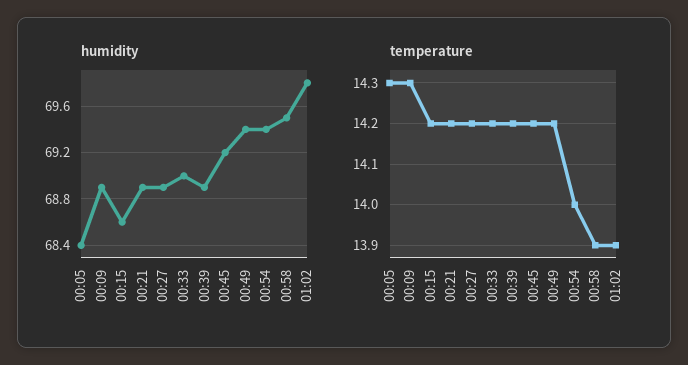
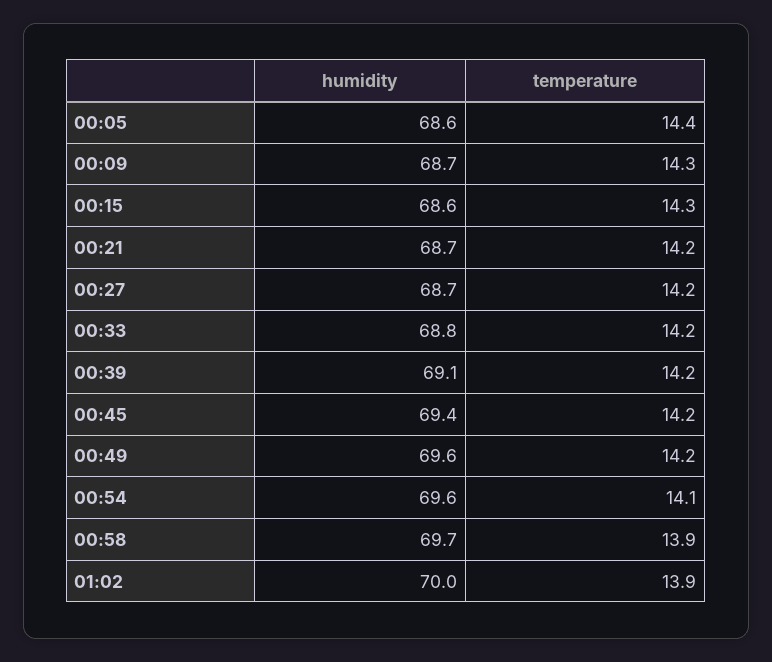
humidity, 00:05: 68.4 -> 68.6
humidity, 00:09: 68.9 -> 68.7
humidity, 00:21: 68.9 -> 68.7
humidity, 00:27: 68.9 -> 68.7
humidity, 00:33: 69 -> 68.8
humidity, 00:39: 68.9 -> 69.1
humidity, 00:45: 69.2 -> 69.4
humidity, 00:49: 69.4 -> 69.6
humidity, 00:54: 69.4 -> 69.6
humidity, 00:58: 69.5 -> 69.7
humidity, 01:02: 69.8 -> 70
temperature, 00:05: 14.3 -> 14.4
temperature, 00:15: 14.2 -> 14.3
temperature, 00:54: 14 -> 14.1

